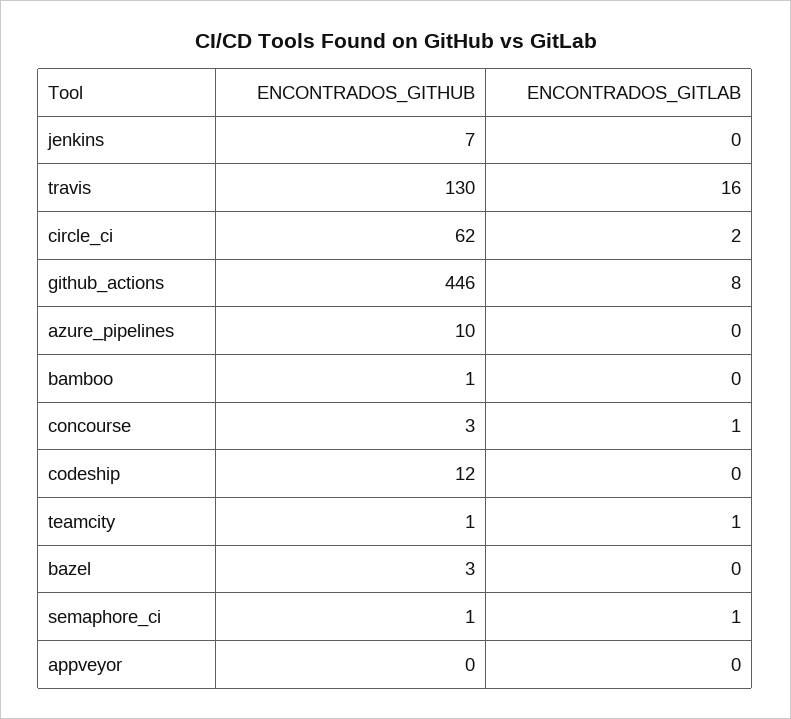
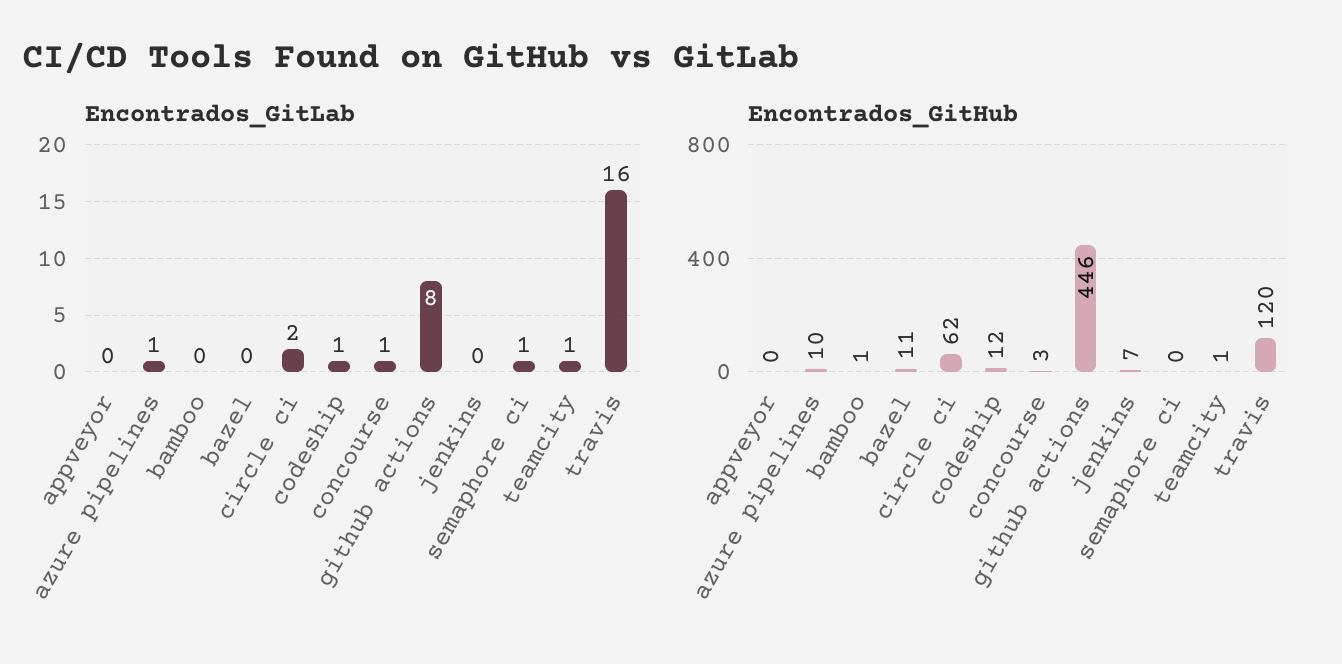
ENCONTRADOS_GITHUB, travis: 130 -> 120
ENCONTRADOS_GITLAB, azure_pipelines: 0 -> 1
ENCONTRADOS_GITLAB, codeship: 0 -> 1
ENCONTRADOS_GITHUB, bazel: 3 -> 11
ENCONTRADOS_GITHUB, semaphore_ci: 1 -> 0

